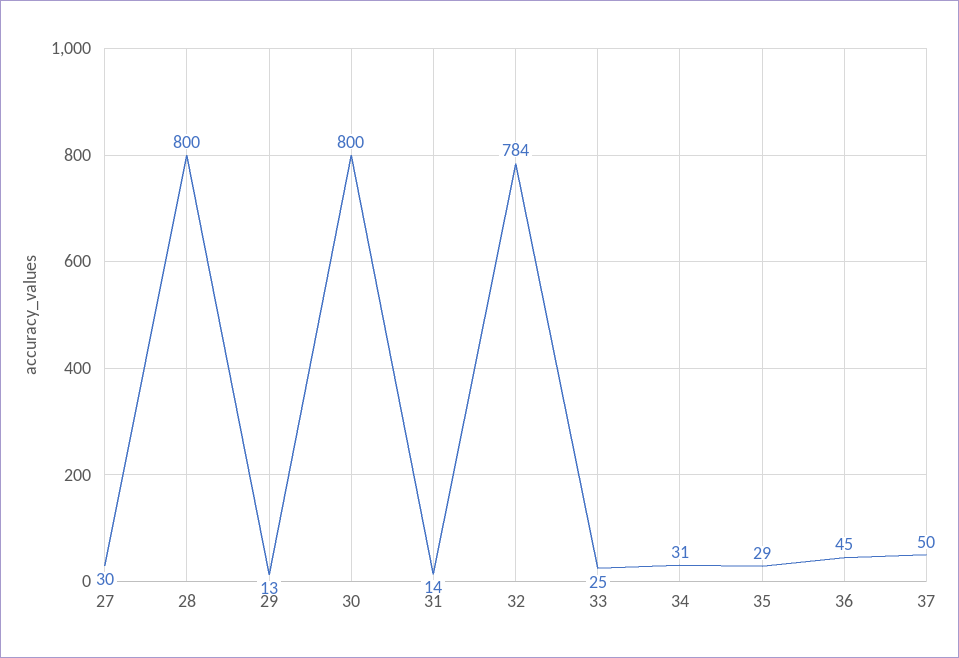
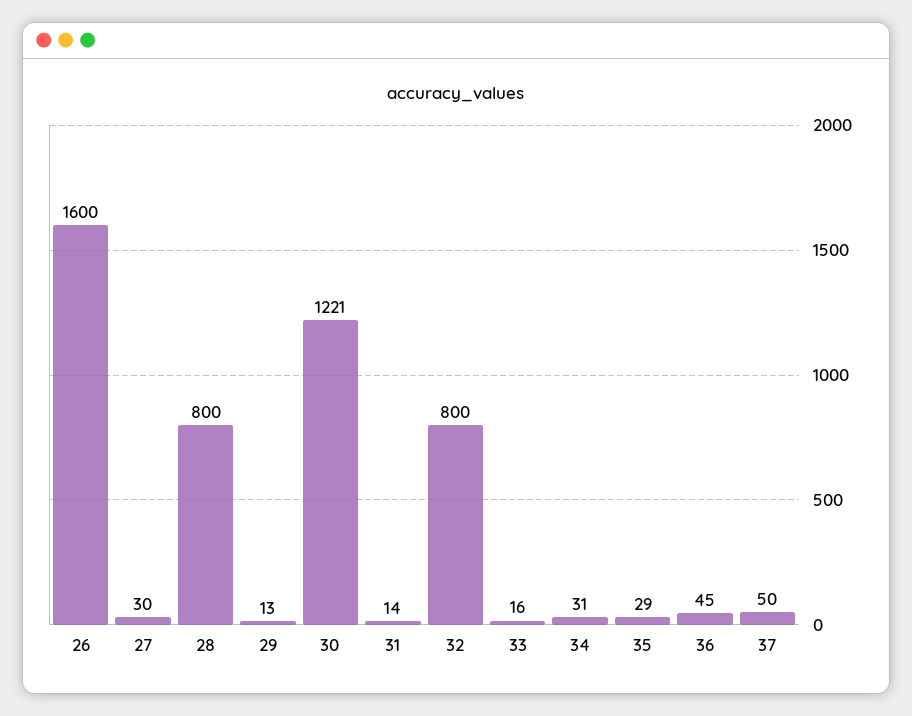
30: 800 -> 1221
32: 784 -> 800
33: 25 -> 16
26: none -> 1600

